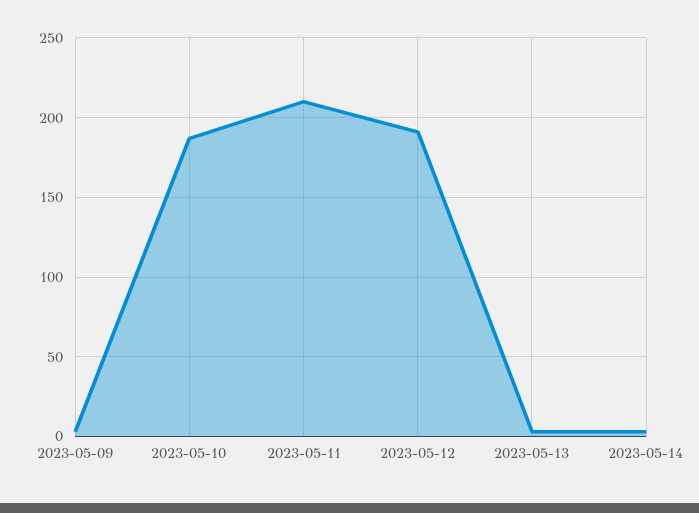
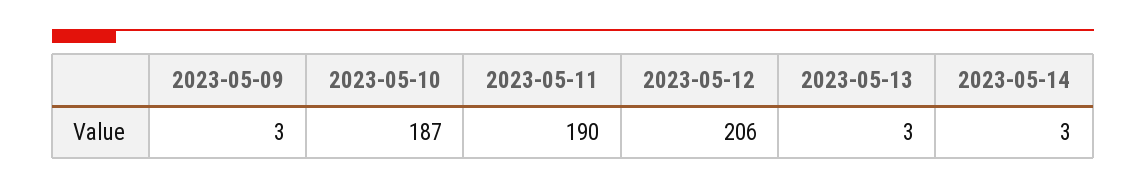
2023-05-11: 210 -> 190
2023-05-12: 190 -> 206

